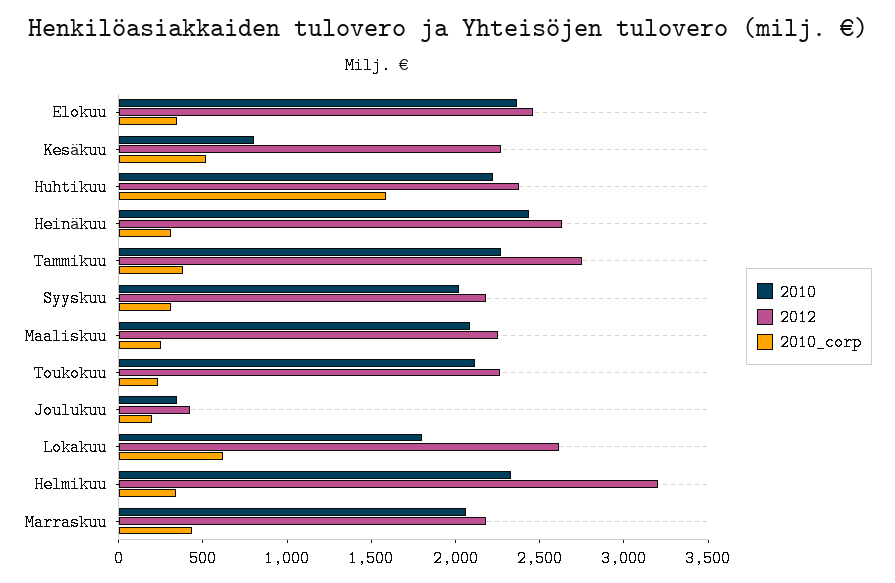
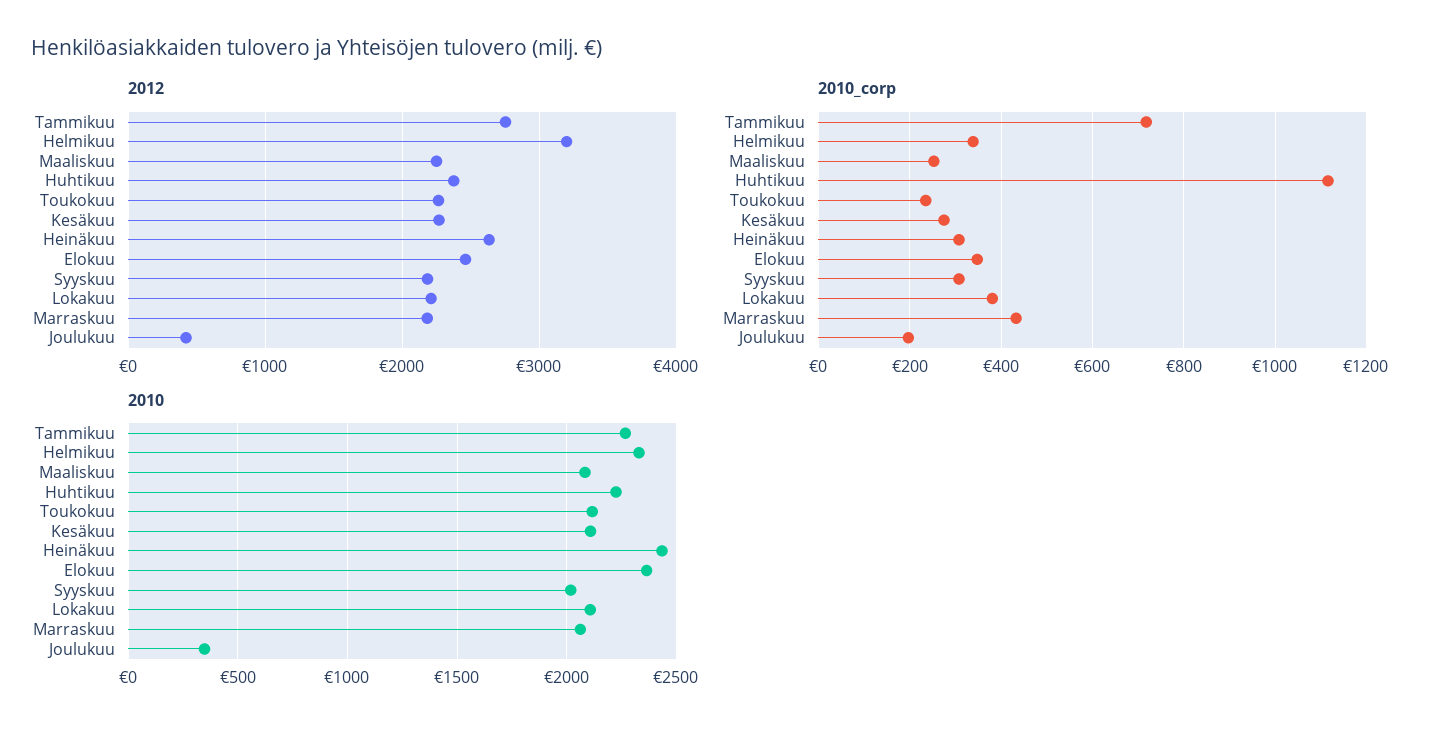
2010, Kesäkuu: 800 -> 2100
2010_corp, Kesäkuu: 500 -> 280
2010_corp, Huhtikuu: 1600 -> 1120
2010_corp, Tammikuu: 400 -> 720
2010, Lokakuu: 1800 -> 2100
2012, Lokakuu: 2600 -> 2200
2010_corp, Lokakuu: 600 -> 380

